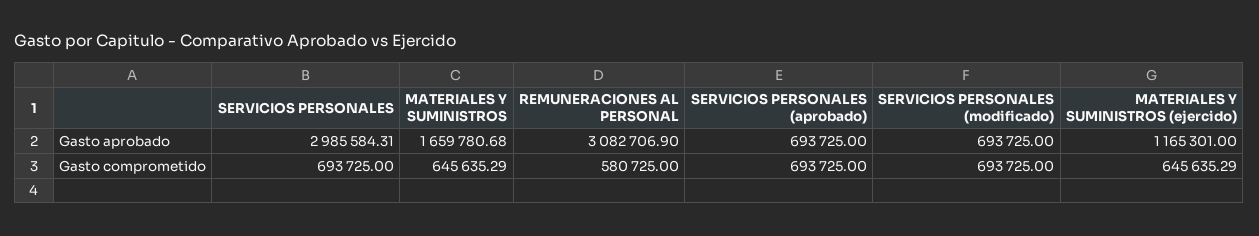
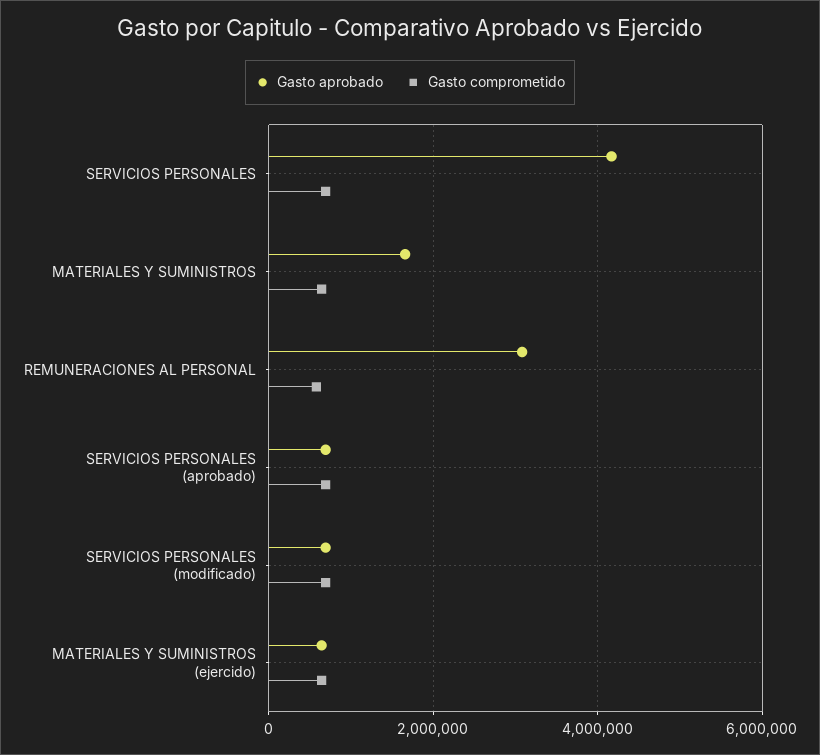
Gasto aprobado, SERVICIOS PERSONALES: 2985584.31 -> 4200000
Gasto aprobado, MATERIALES Y SUMINISTROS (ejercido): 1165301 -> 600000

